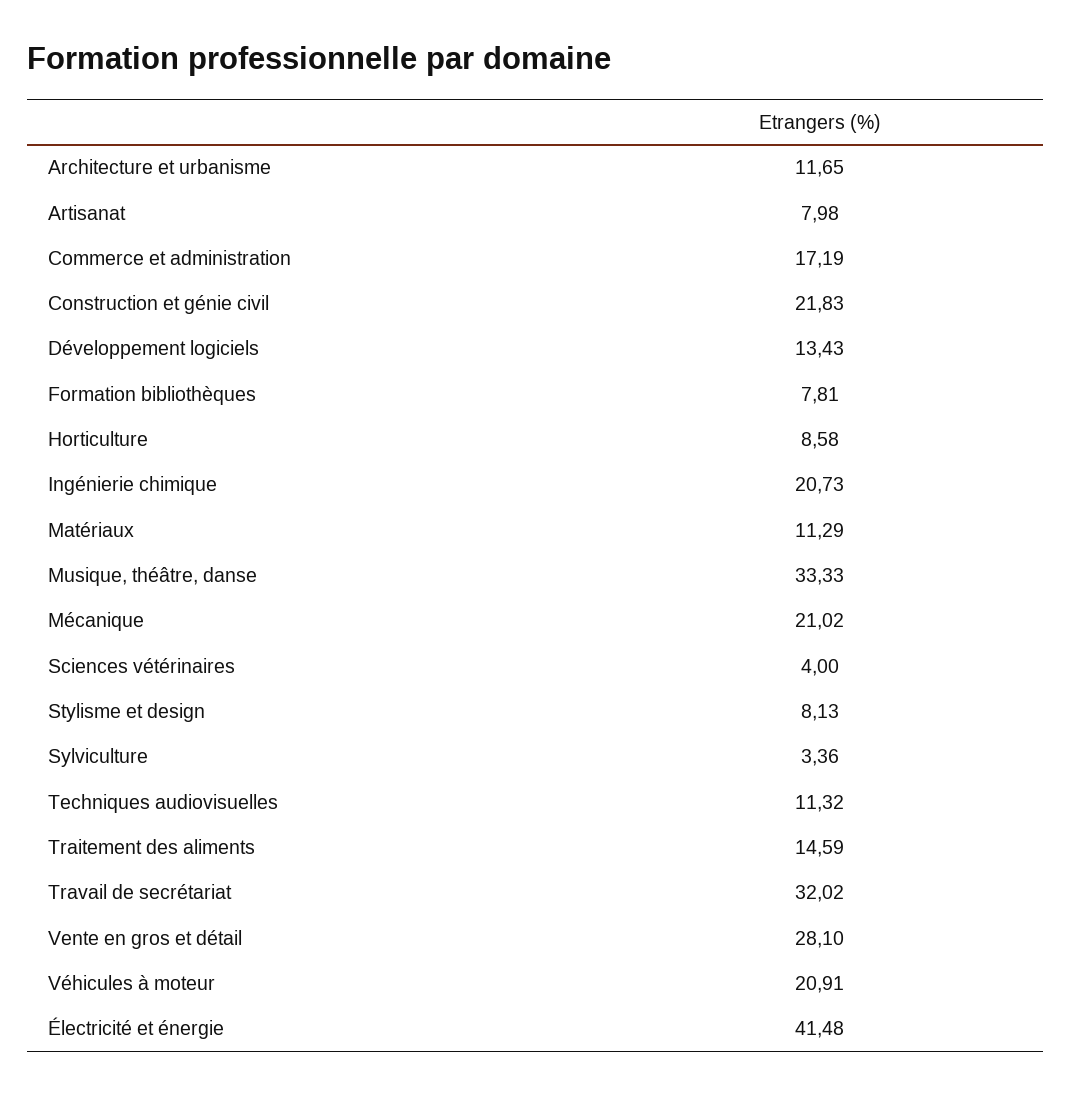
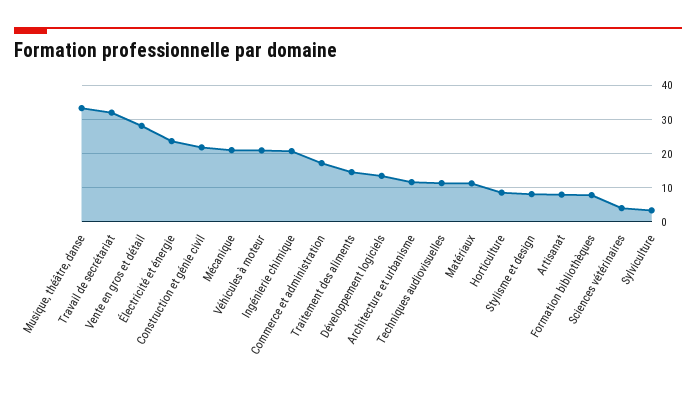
Électricité et énergie: 41.48 -> 24

